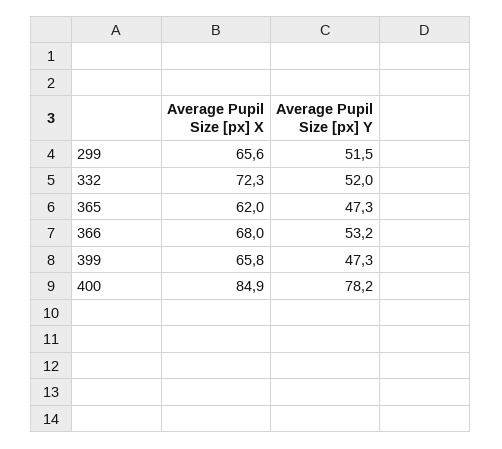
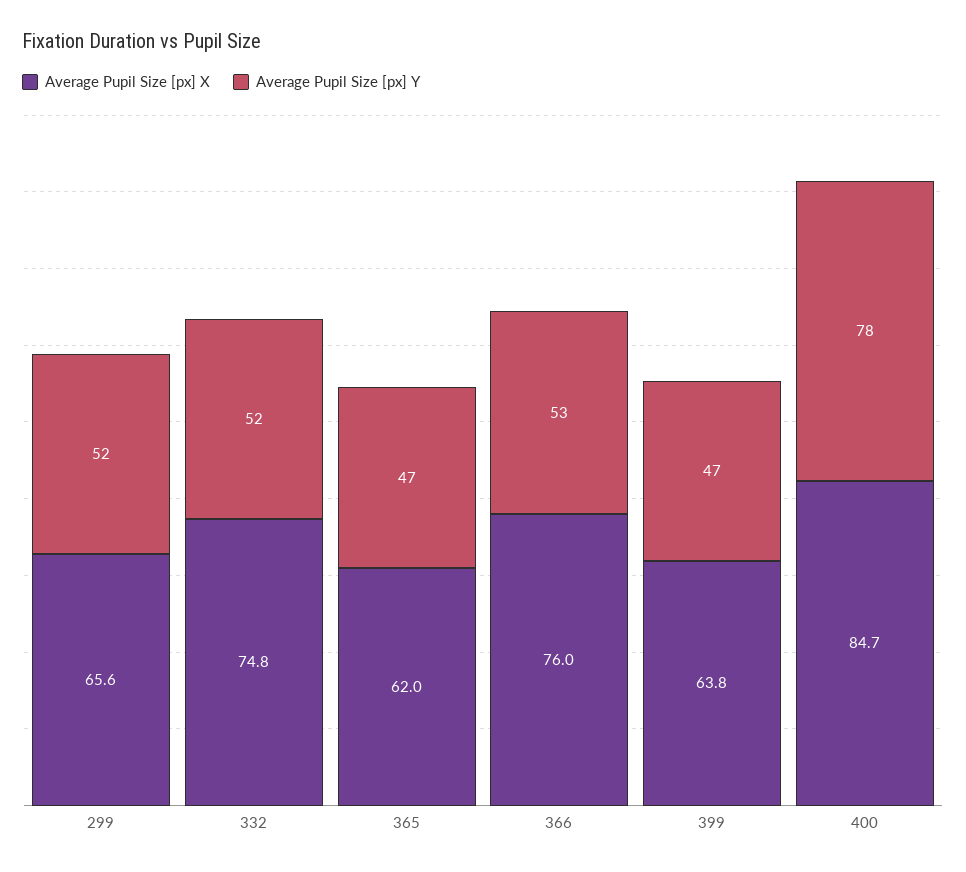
Average Pupil Size [px] X, 332: 72.3 -> 74.8
Average Pupil Size [px] X, 366: 68 -> 76
Average Pupil Size [px] X, 399: 65.8 -> 63.8
Average Pupil Size [px] X, 400: 84.9 -> 84.7

